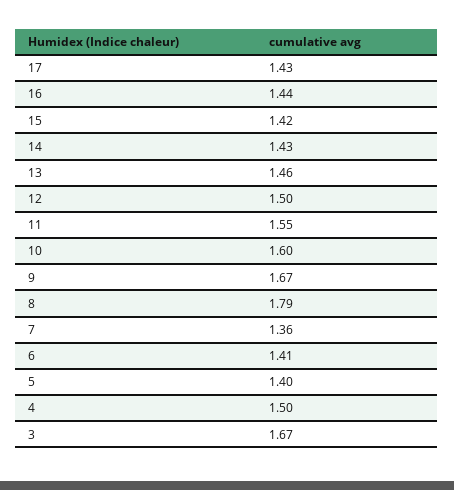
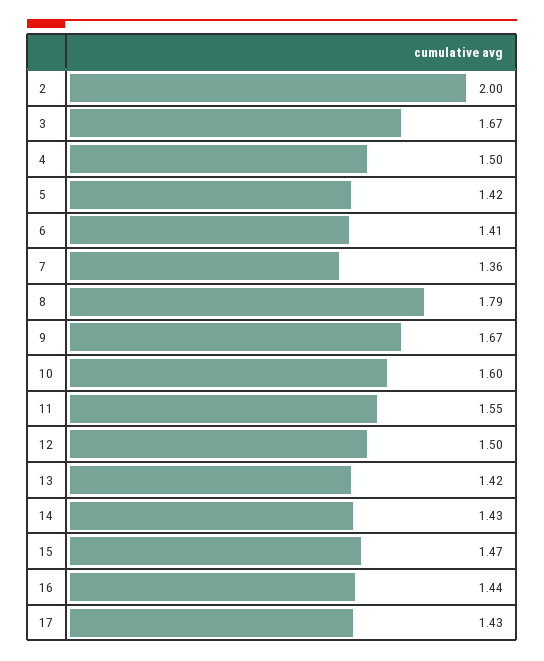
15: 1.42 -> 1.47
13: 1.46 -> 1.42
5: 1.4 -> 1.42
2: none -> 2

